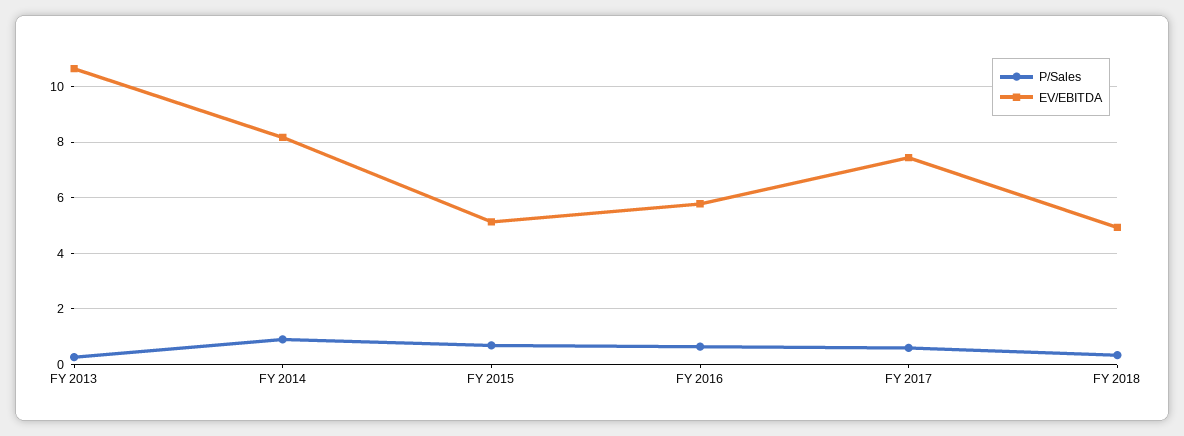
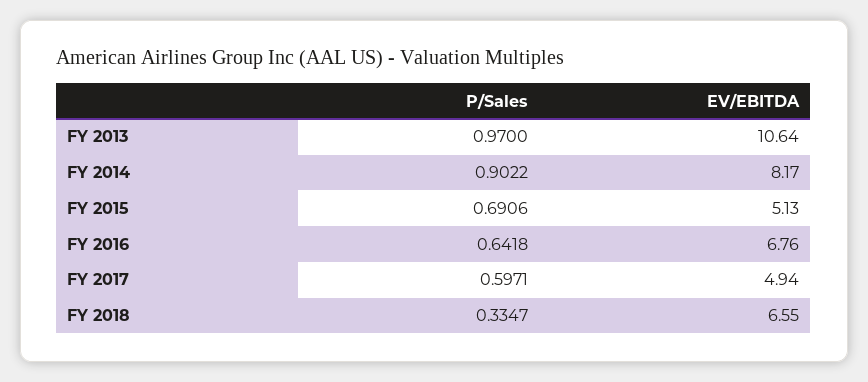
P/Sales, FY 2013: 0.25 -> 0.97
EV/EBITDA, FY 2016: 5.75 -> 6.76
EV/EBITDA, FY 2017: 7.5 -> 4.94
EV/EBITDA, FY 2018: 5 -> 6.55

